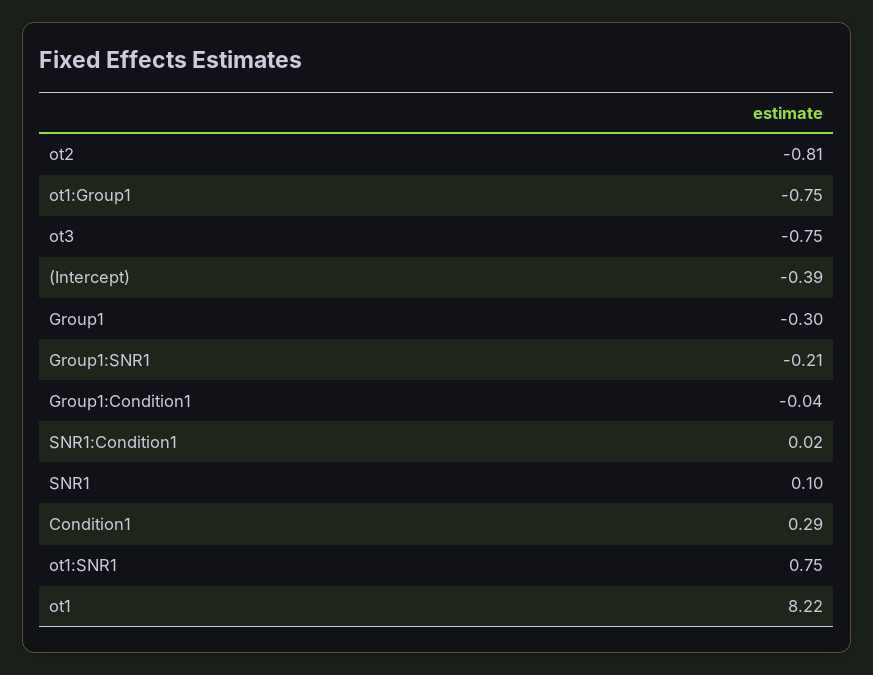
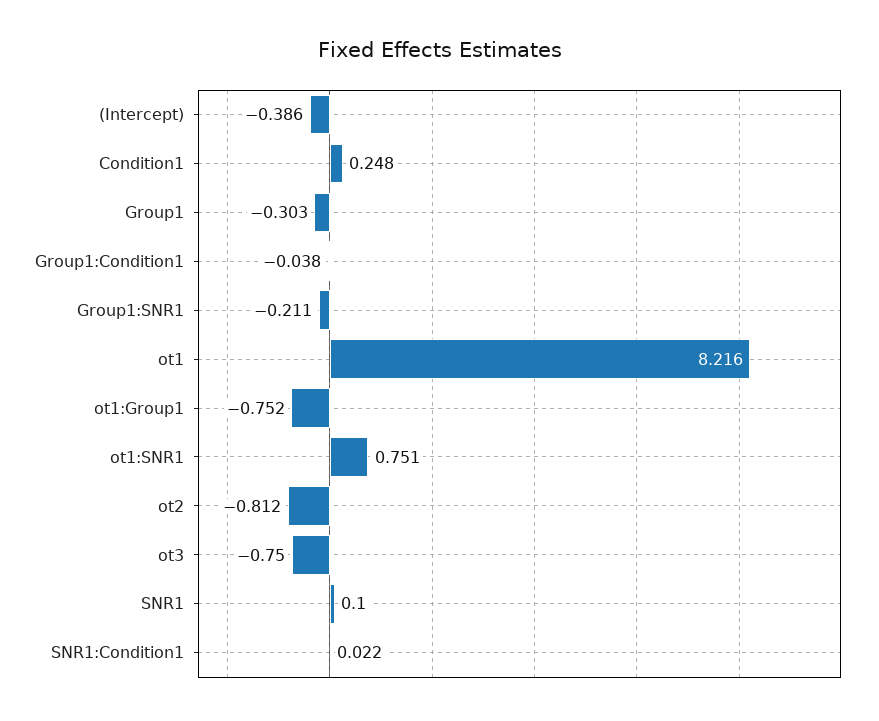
Condition1: 0.29 -> 0.248

